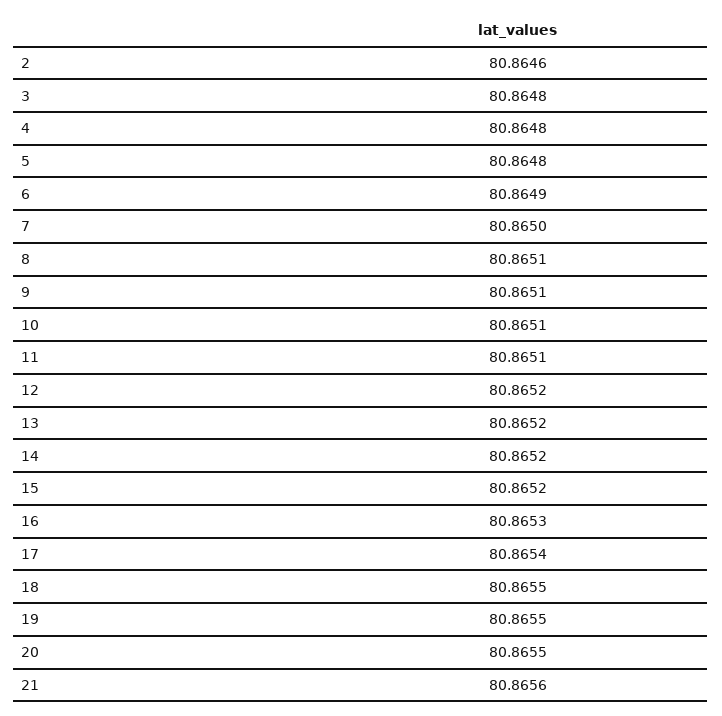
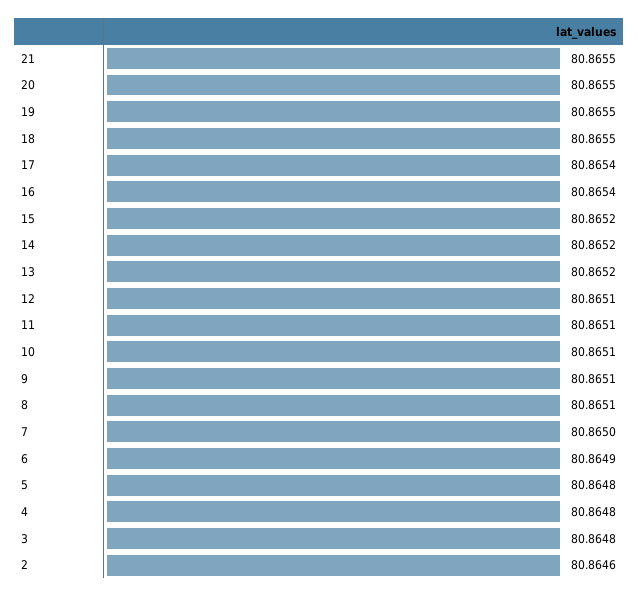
12: 80.8652 -> 80.8651
16: 80.8653 -> 80.8654
21: 80.8656 -> 80.8655

